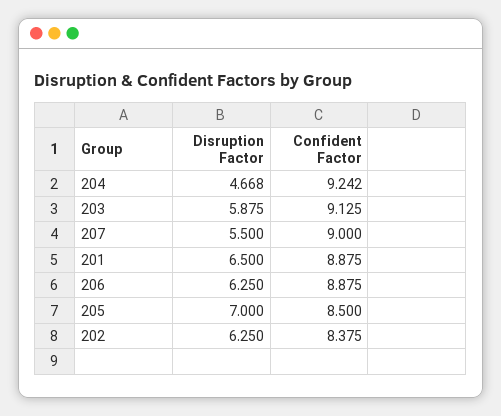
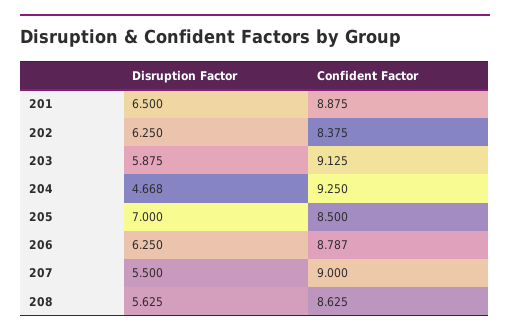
Confident Factor, 204: 9.242 -> 9.25
Confident Factor, 206: 8.875 -> 8.787
Disruption Factor, 208: none -> 5.625
Confident Factor, 208: none -> 8.625

